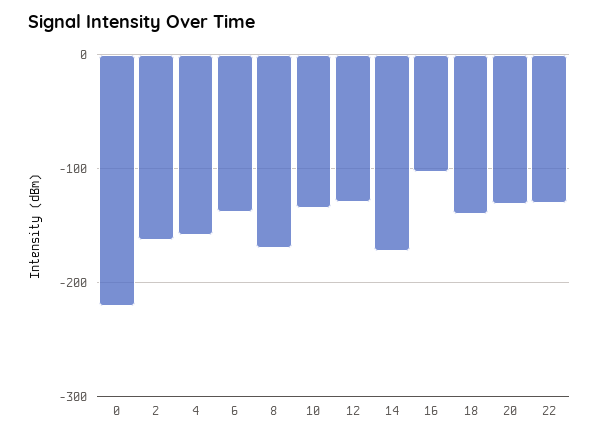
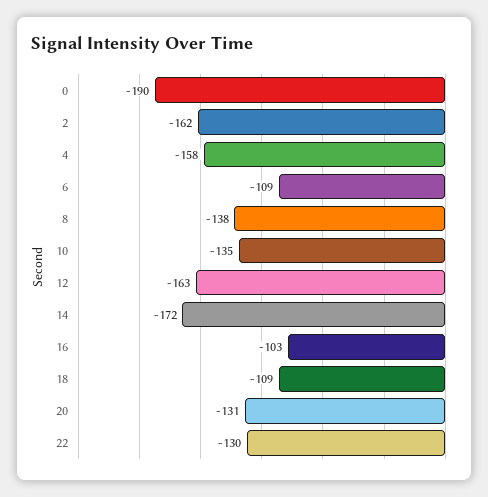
0: -220 -> -190
6: -140 -> -109
8: -170 -> -138
12: -130 -> -163
18: -140 -> -109

